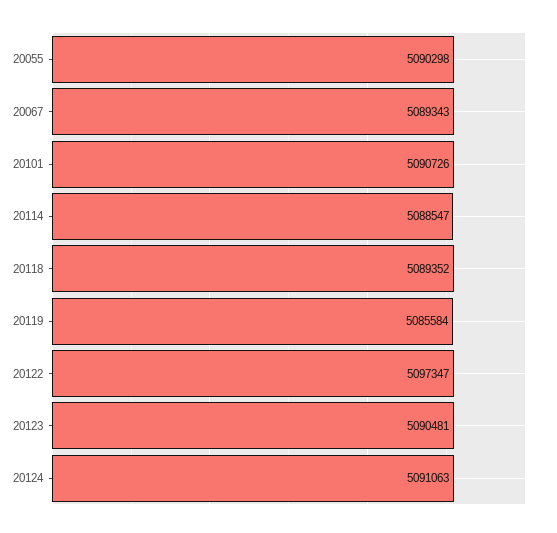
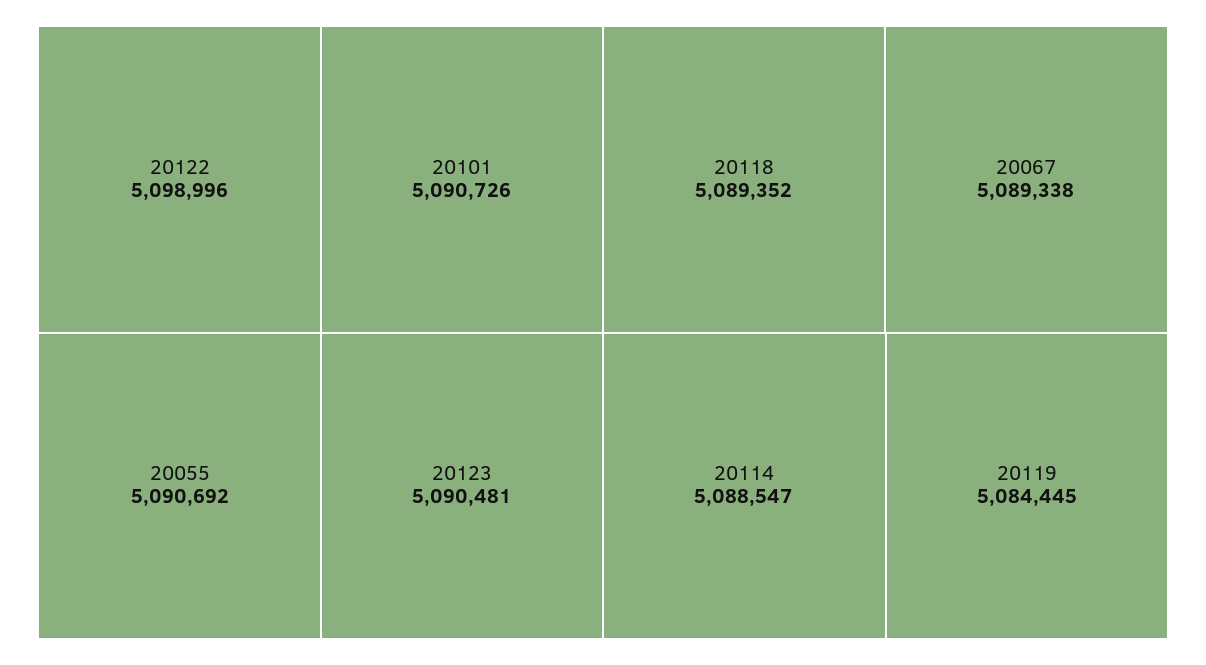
20055: 5090298 -> 5090692
20067: 5089343 -> 5089338
20119: 5085584 -> 5084445
20122: 5097347 -> 5098996
20124: 5091063 -> none

